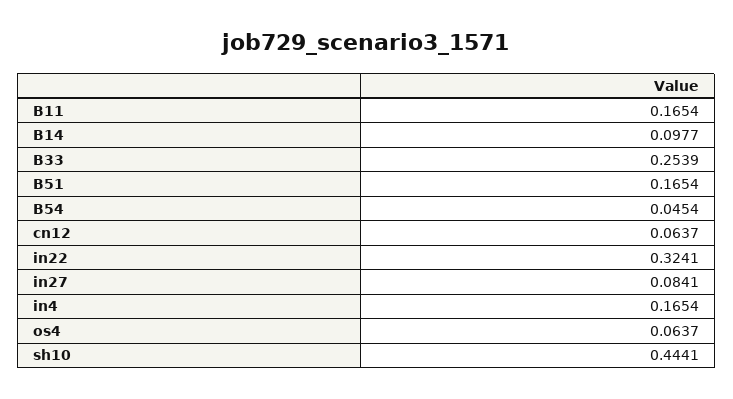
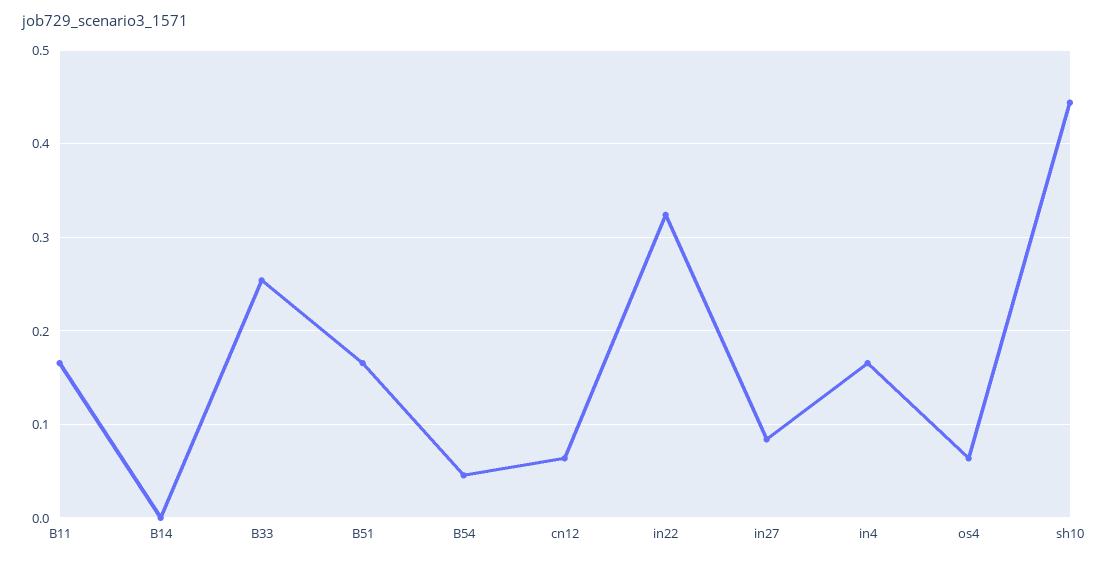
B14: 0.0977 -> 0

